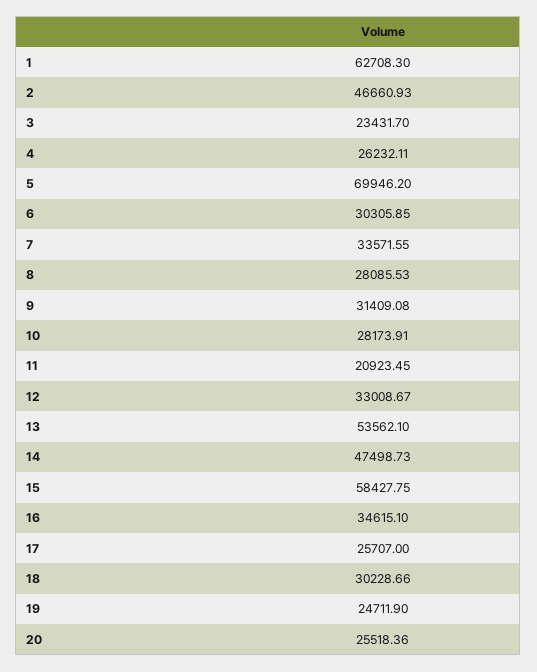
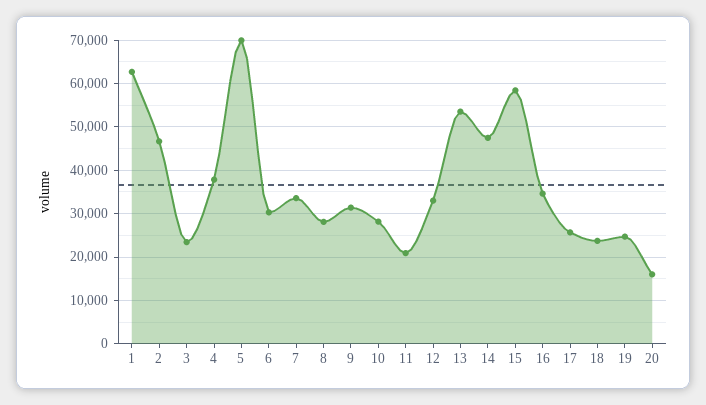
4: 26232.11 -> 38000
18: 30228.66 -> 24000
20: 25518.36 -> 16000

